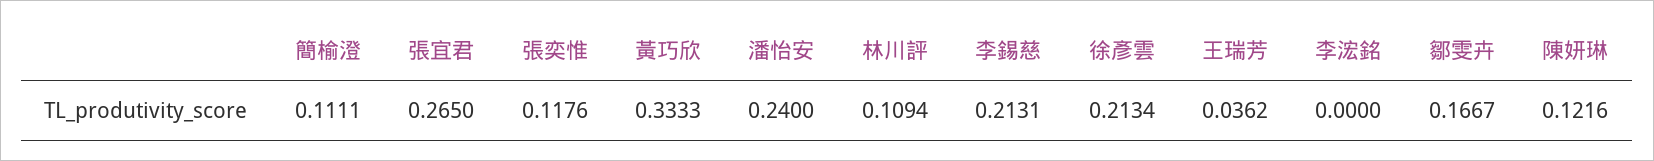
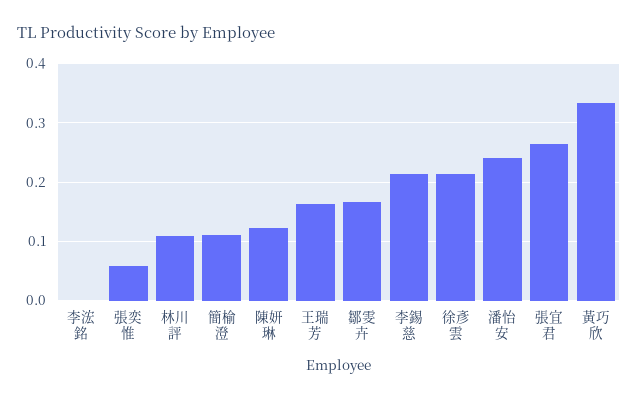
張奕惟: 0.1176 -> 0.06
王瑞芳: 0.0362 -> 0.16

